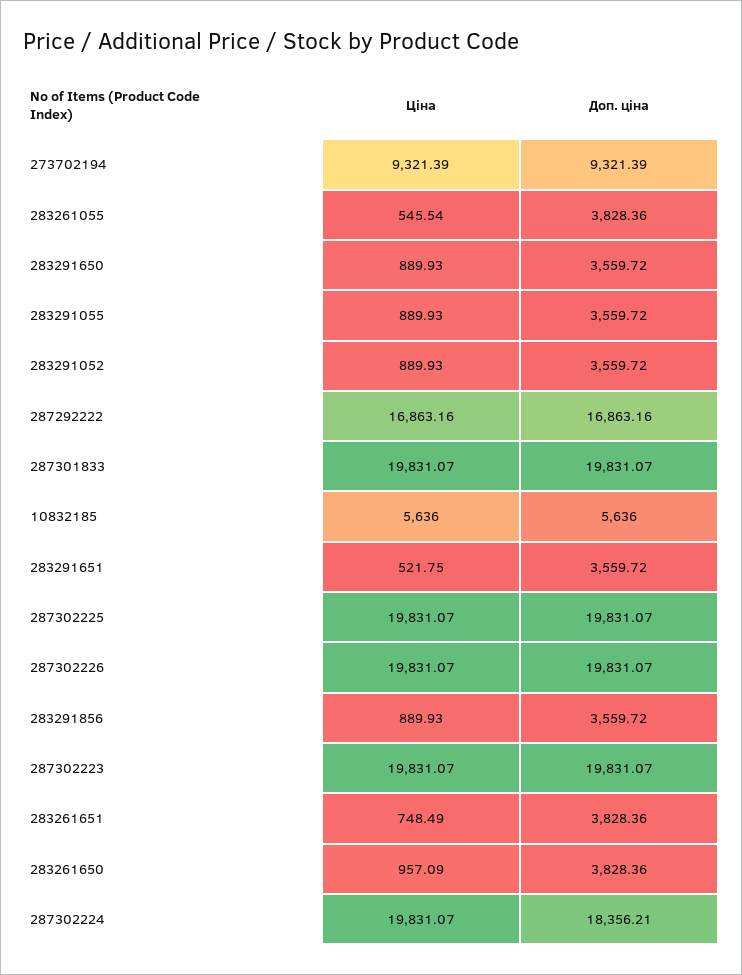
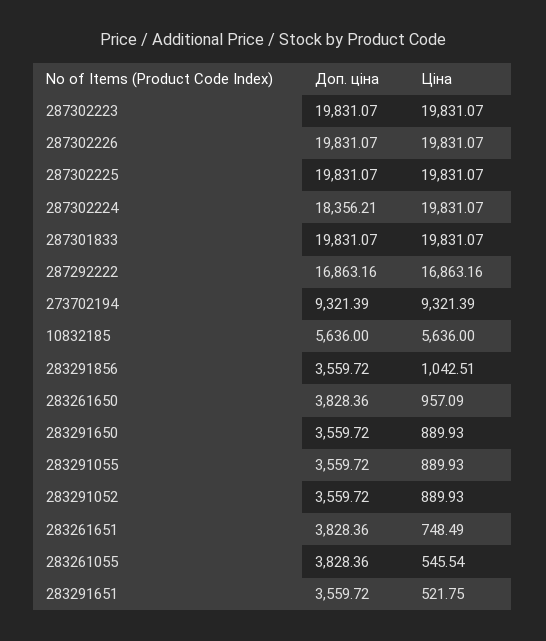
Ціна, 283291856: 889.93 -> 1042.51

